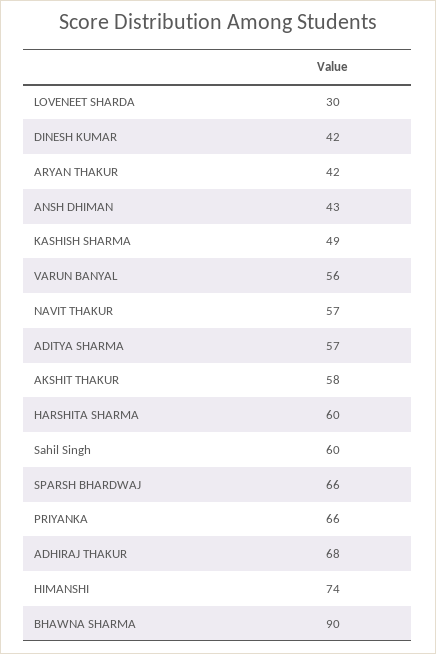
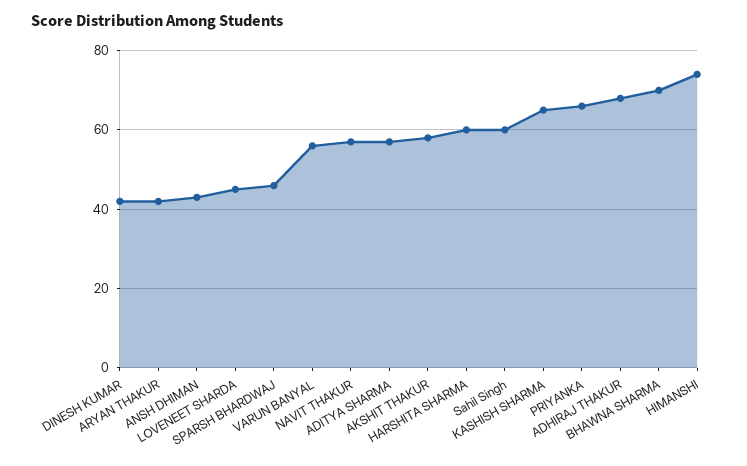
LOVENEET SHARDA: 30 -> 45
KASHISH SHARMA: 49 -> 65
SPARSH BHARDWAJ: 66 -> 45
BHAWNA SHARMA: 90 -> 70

